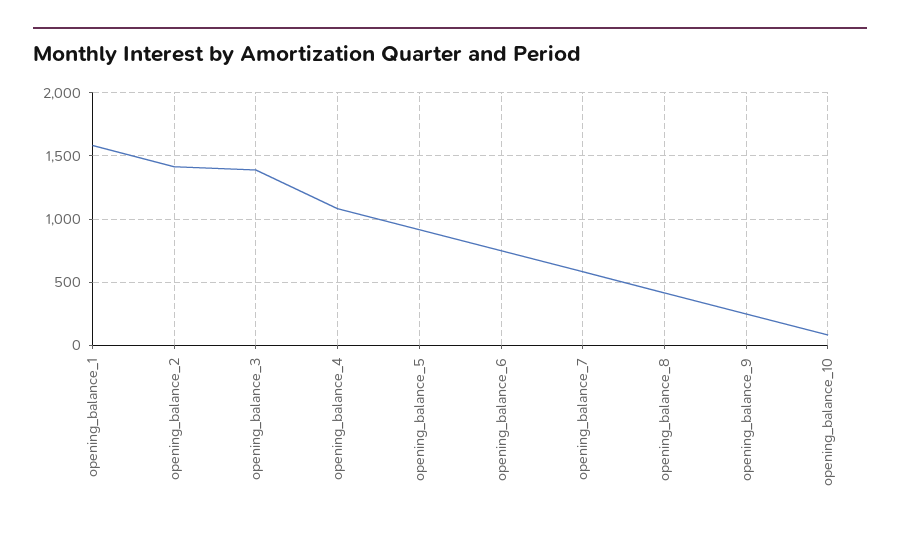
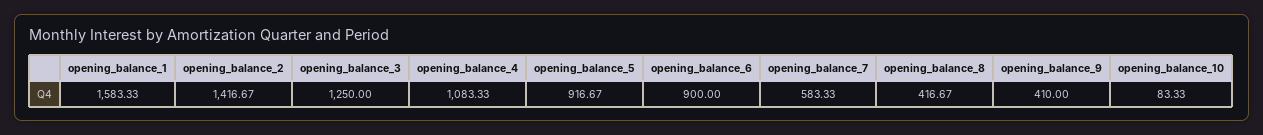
opening_balance_3: 1400 -> 1250
opening_balance_6: 750 -> 900
opening_balance_9: 250 -> 410

